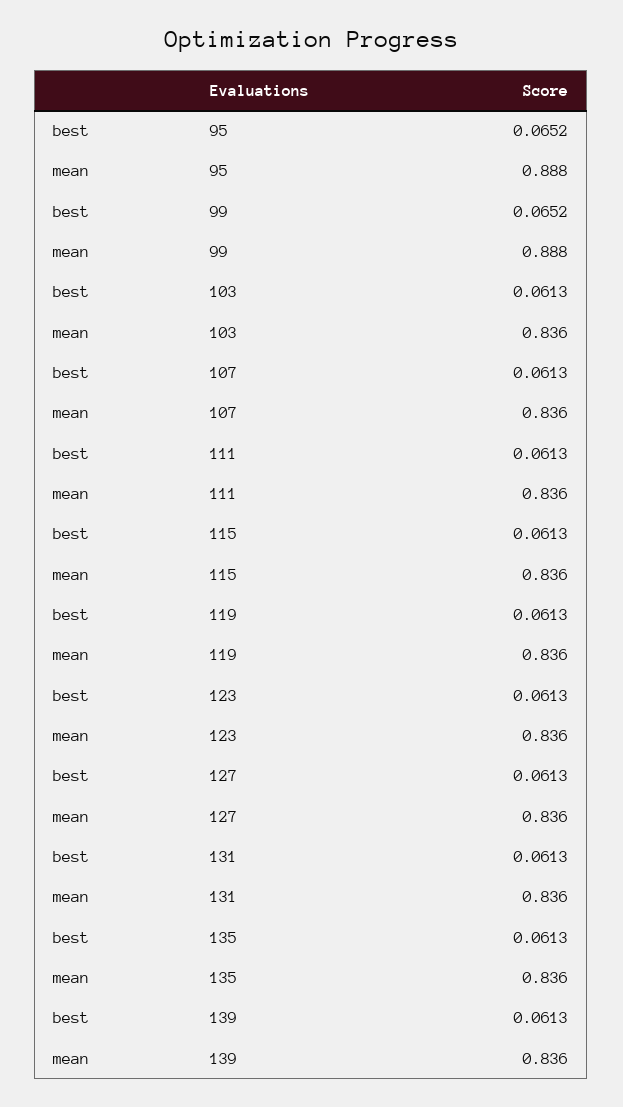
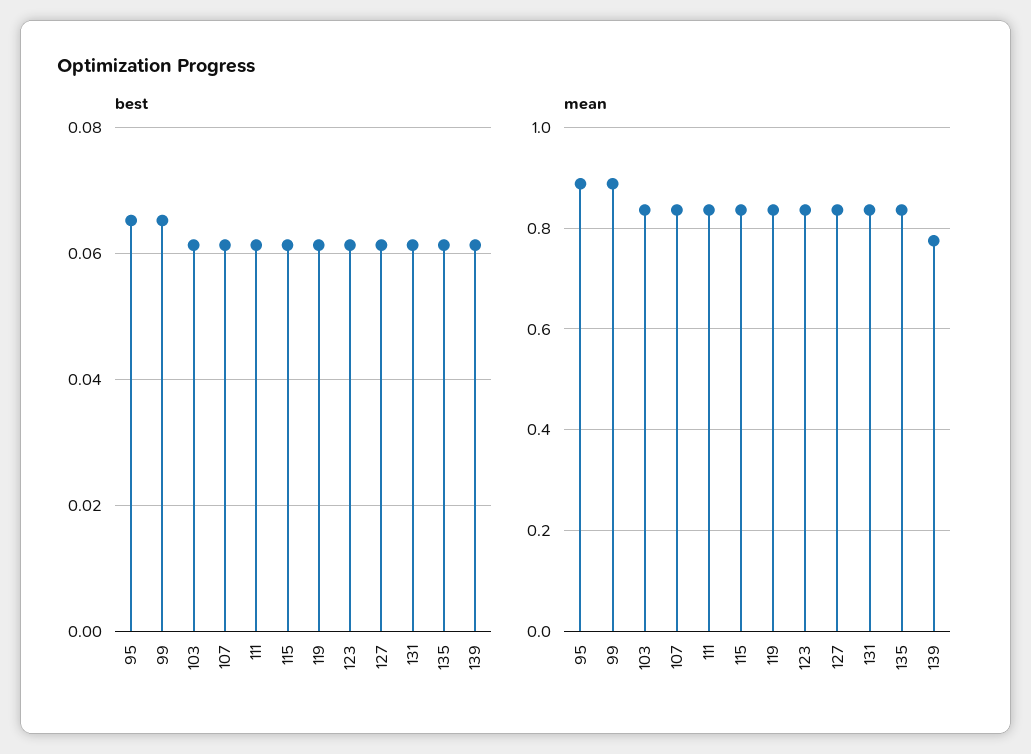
mean, 139: 0.836 -> 0.78

